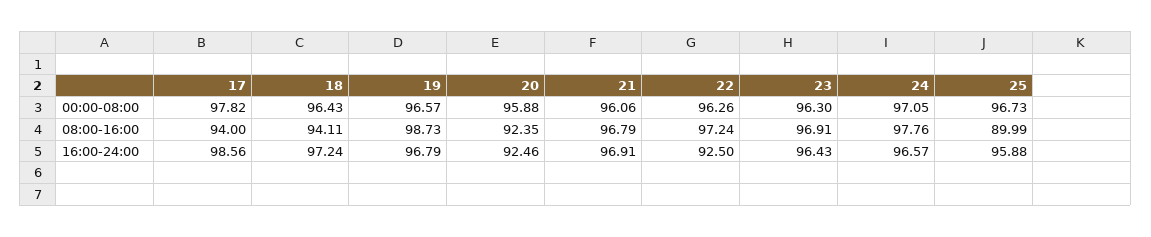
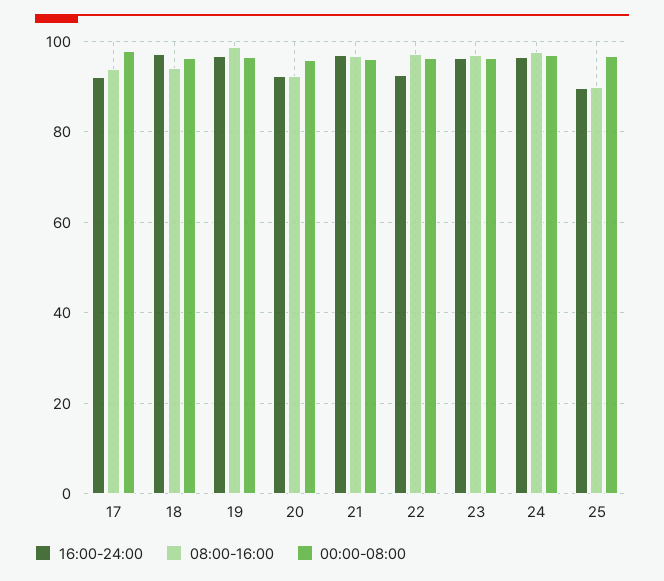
16:00-24:00, 17: 98.56 -> 92
16:00-24:00, 25: 95.88 -> 90

